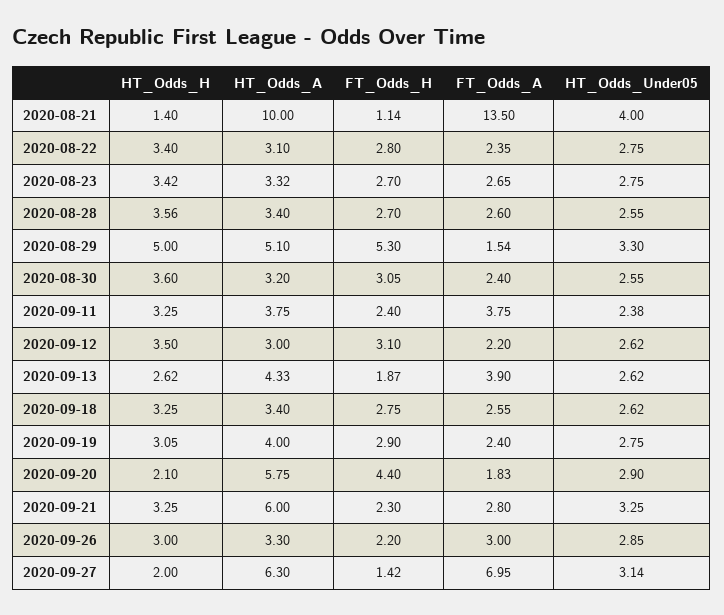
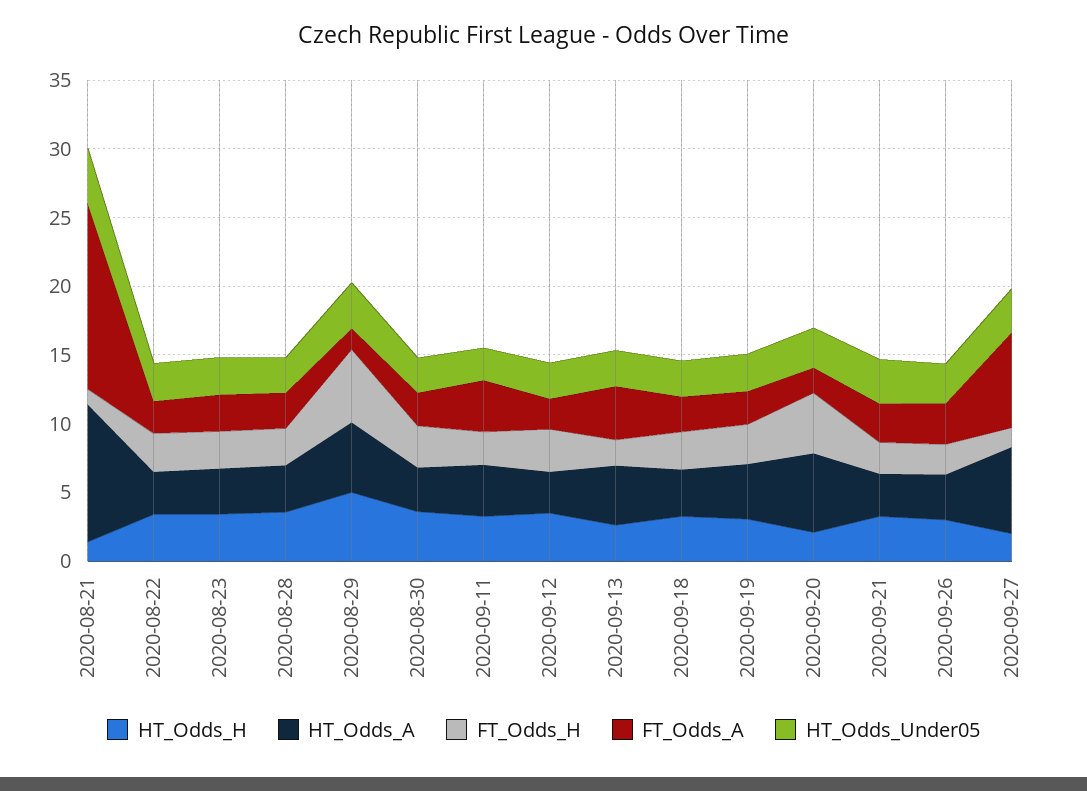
HT_Odds_A, 2020-09-21: 6 -> 3

